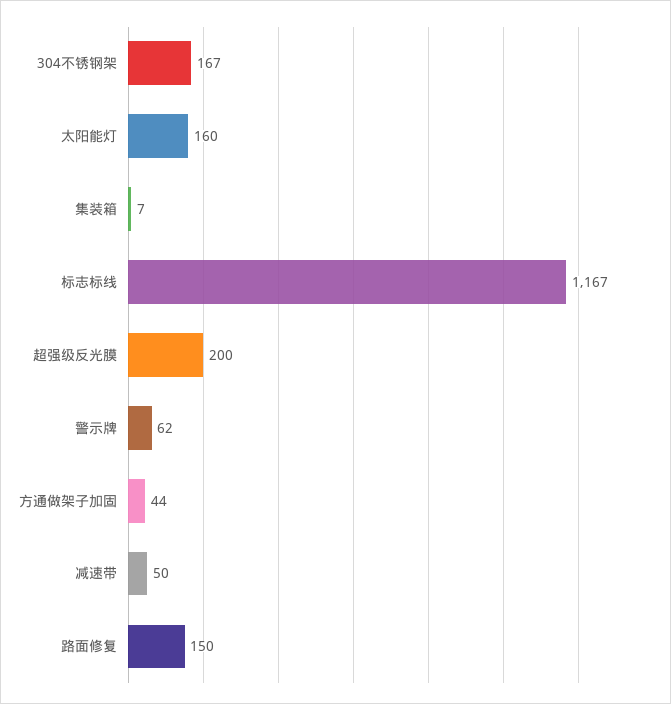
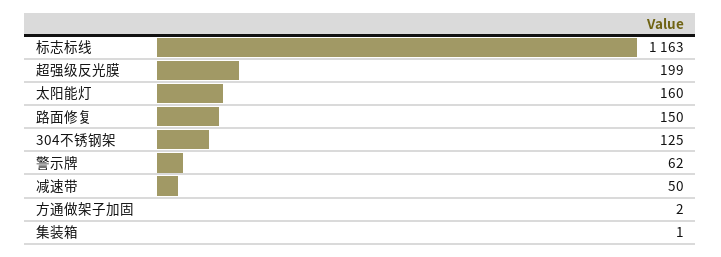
304不锈钢架: 167 -> 125
集装箱: 7 -> 1
标志标线: 1167 -> 1163
超强级反光膜: 200 -> 199
方通做架子加固: 44 -> 2

